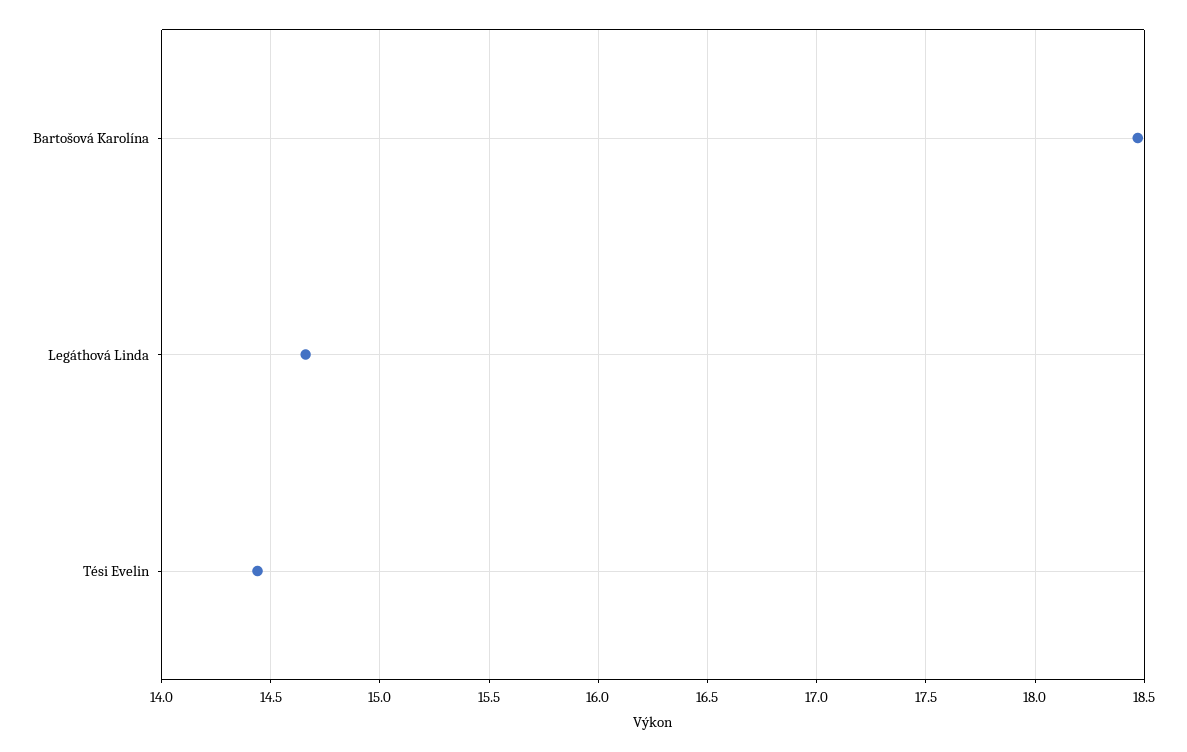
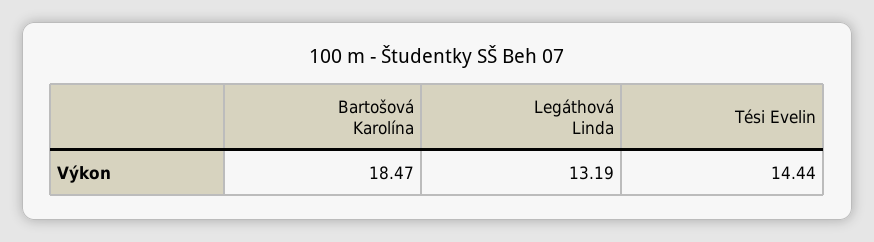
Legáthová Linda: 14.65 -> 13.19

